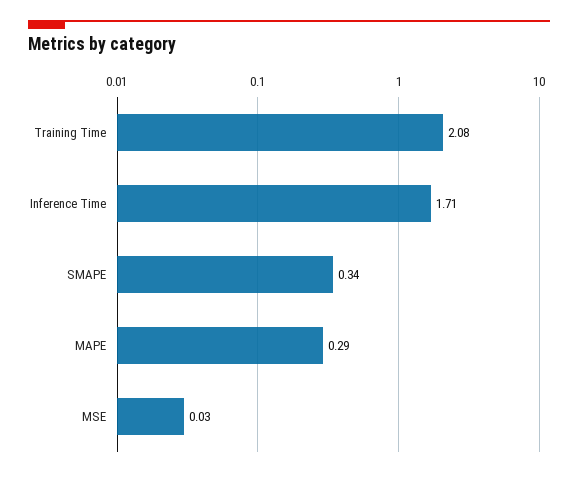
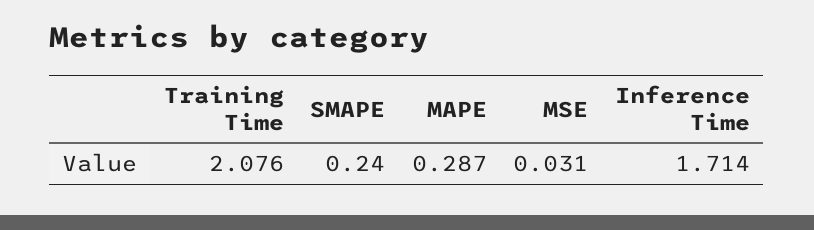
SMAPE: 0.34 -> 0.24

